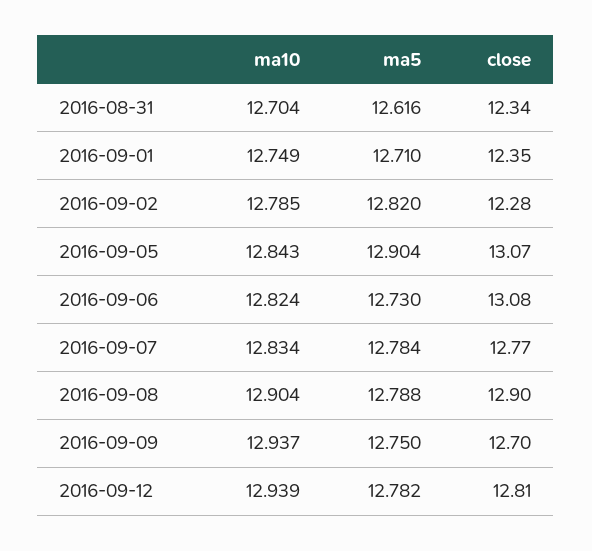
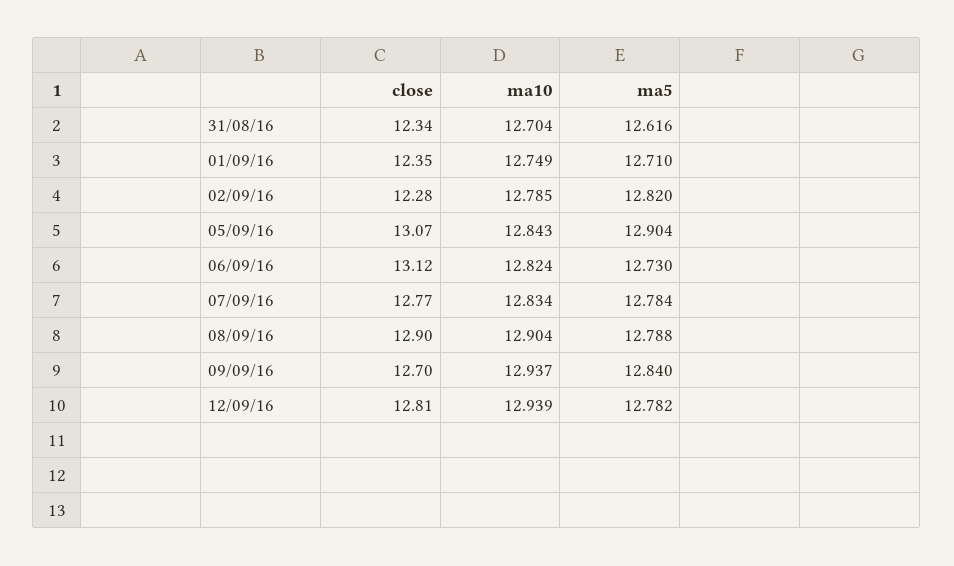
close, 2016-09-06: 13.08 -> 13.12
ma5, 2016-09-09: 12.75 -> 12.84

